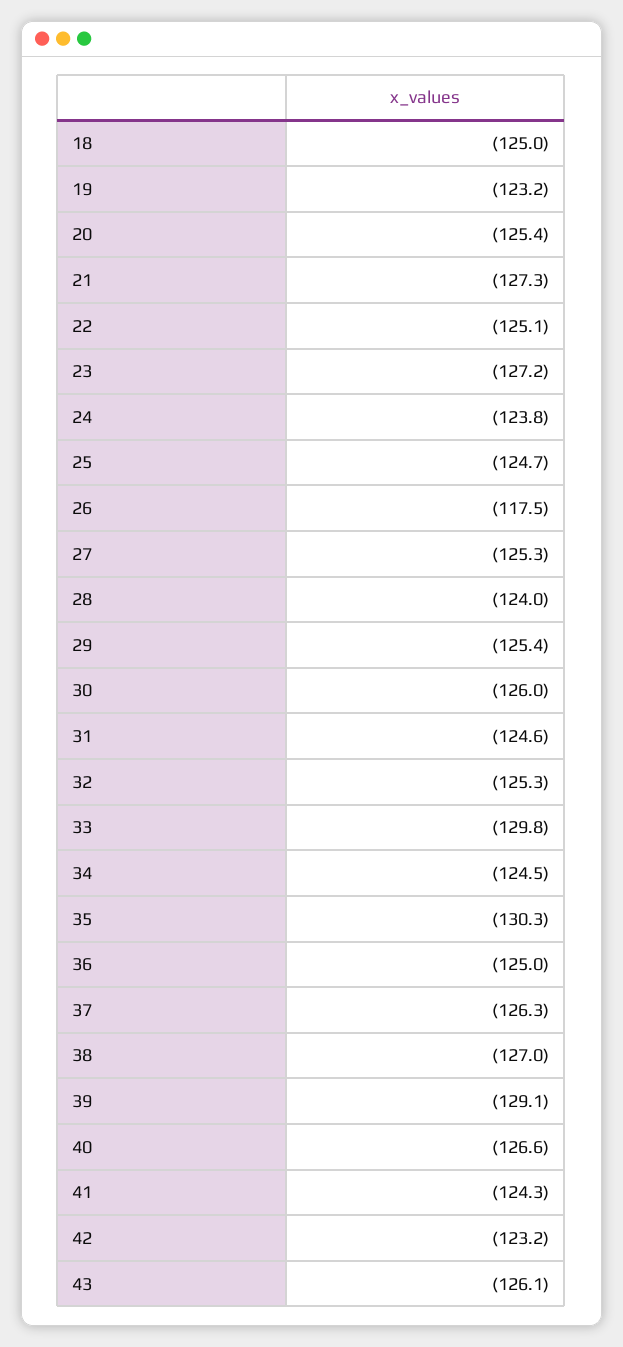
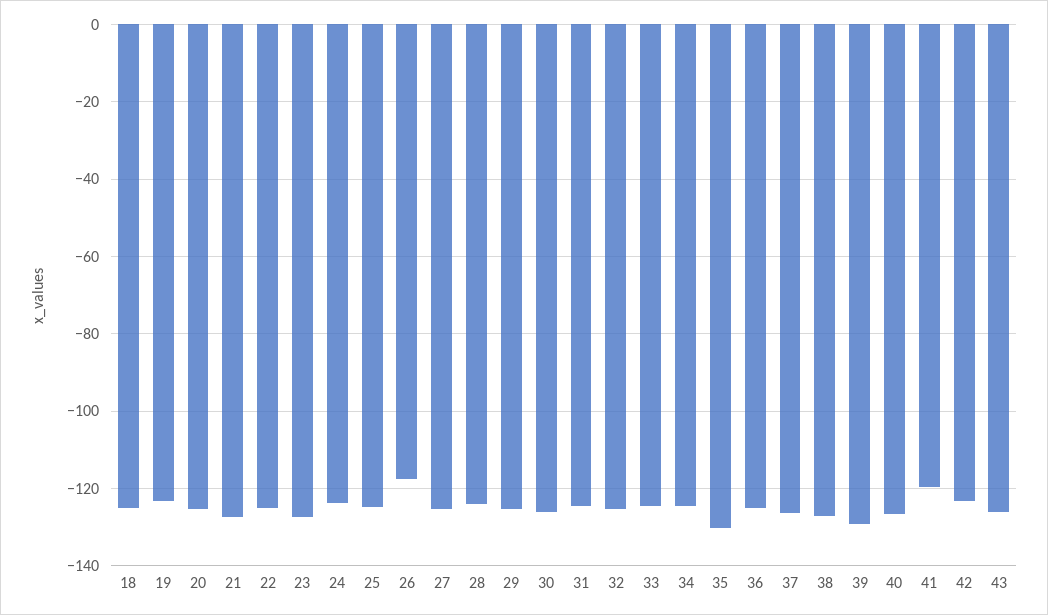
33: -129.8 -> -124
41: -124.3 -> -120

